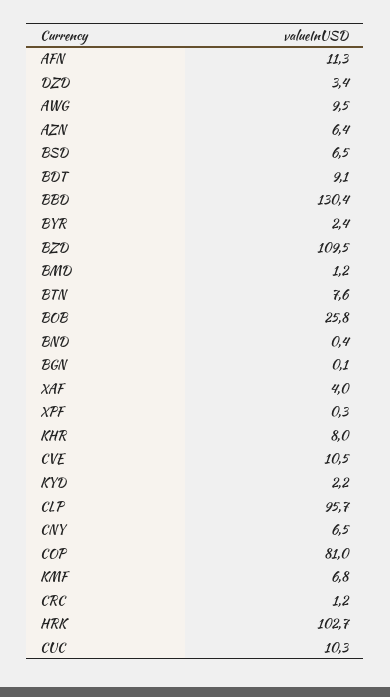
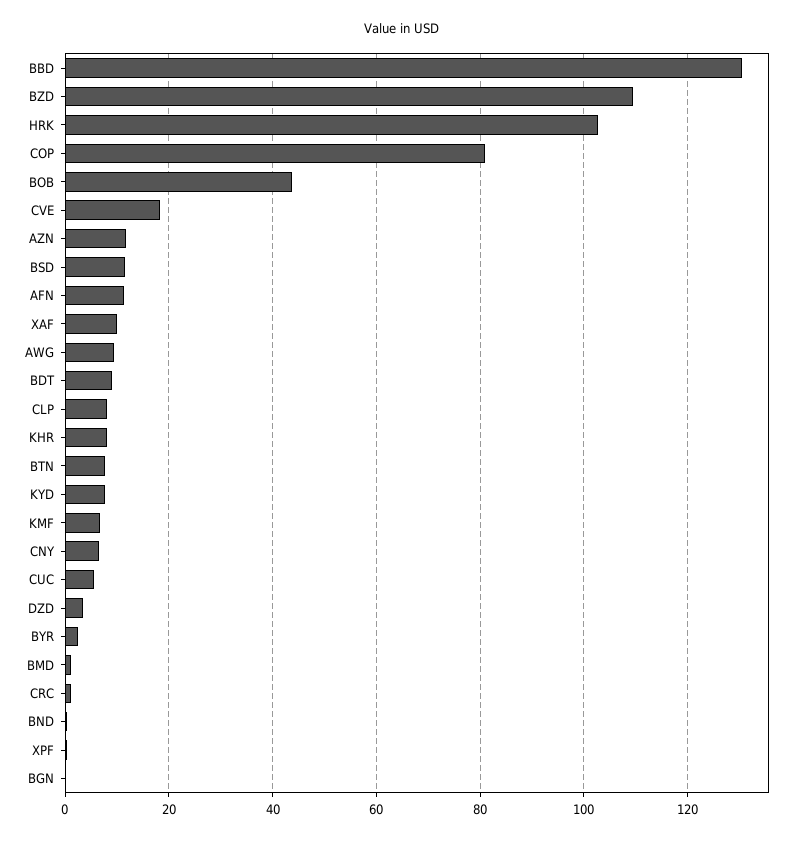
AZN: 6.4 -> 12
BSD: 6.5 -> 12
BOB: 25.8 -> 44
XAF: 4 -> 10
CVE: 10.5 -> 18
KYD: 2.2 -> 8
CLP: 95.7 -> 8
CUC: 10.3 -> 6

